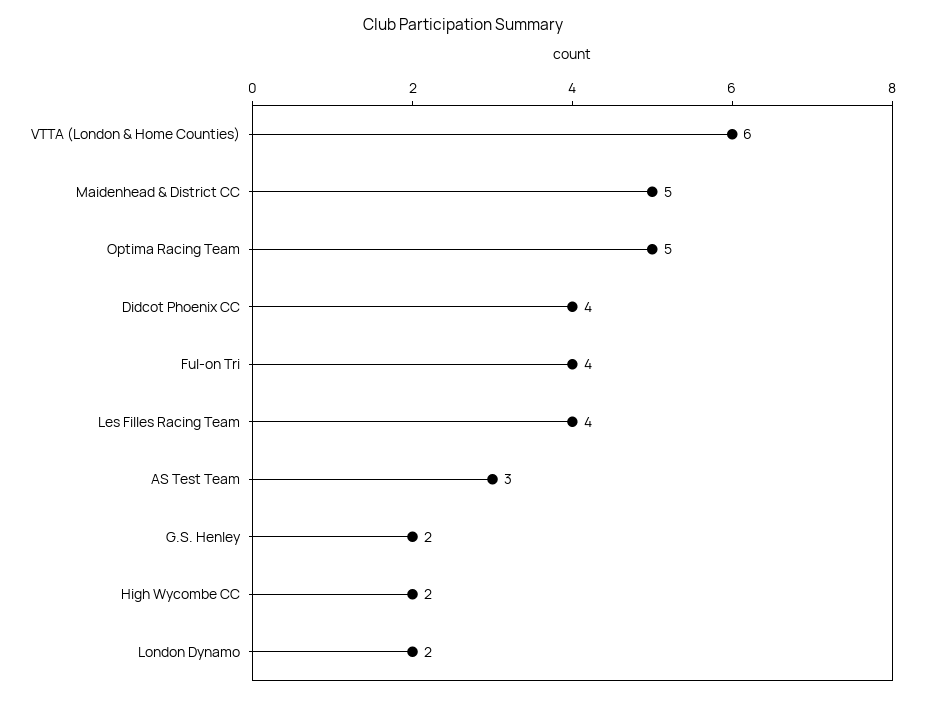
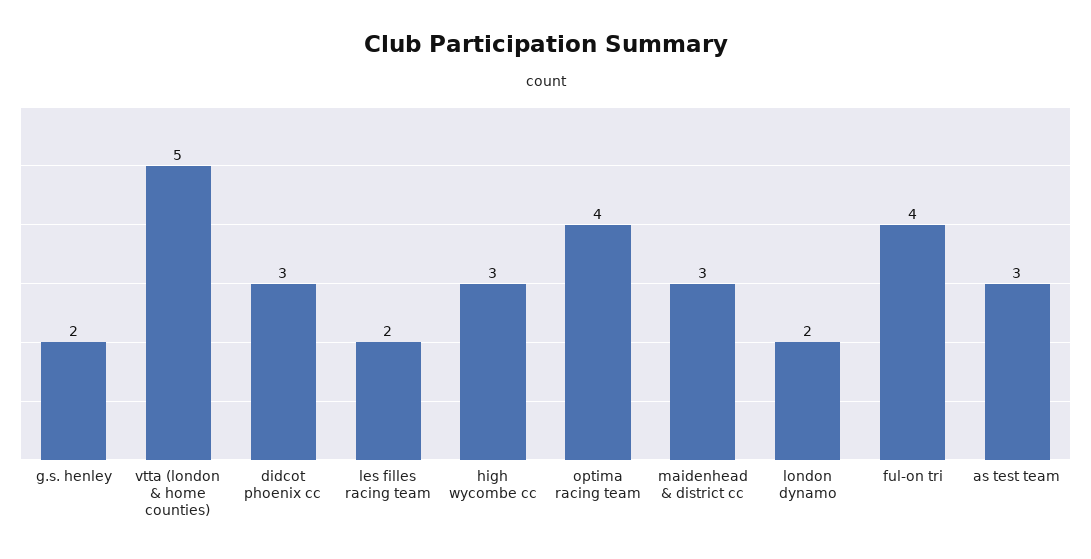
VTTA (London & Home Counties): 6 -> 5
Maidenhead & District CC: 5 -> 3
Optima Racing Team: 5 -> 4
Didcot Phoenix CC: 4 -> 3
Les Filles Racing Team: 4 -> 2
High Wycombe CC: 2 -> 3

